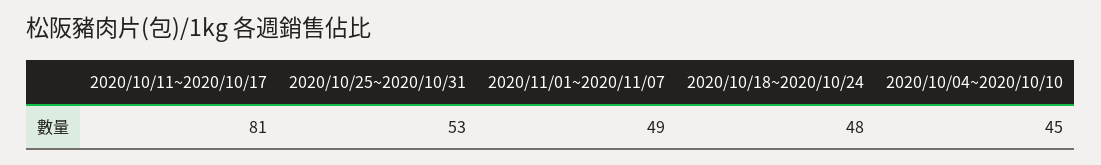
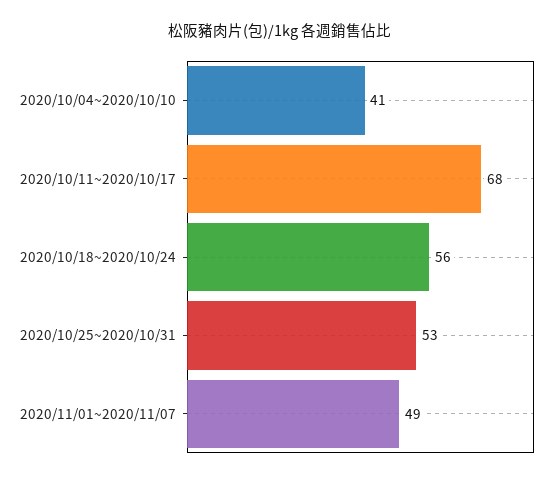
2020/10/11~2020/10/17: 81 -> 68
2020/10/18~2020/10/24: 48 -> 56
2020/10/04~2020/10/10: 45 -> 41

